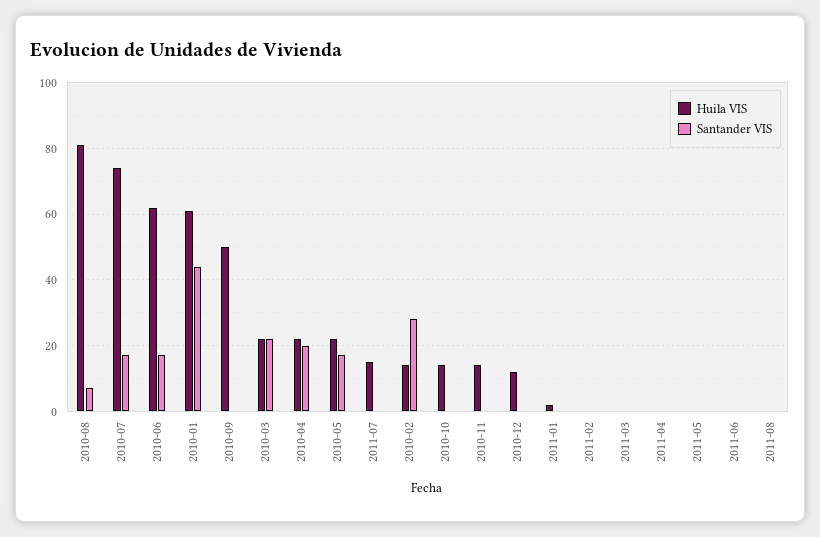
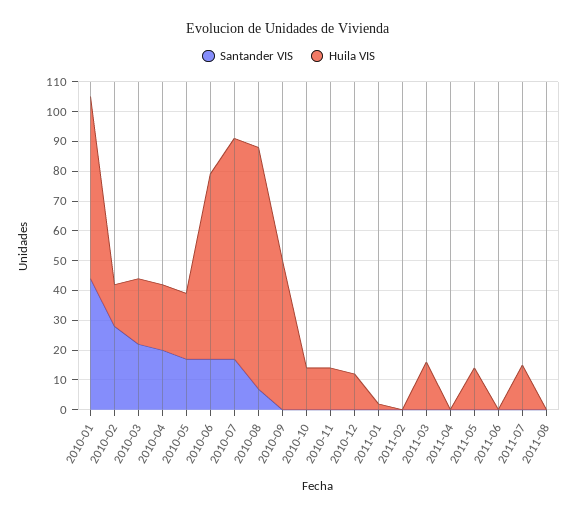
Huila VIS, 2011-03: 0 -> 15
Huila VIS, 2011-05: 0 -> 15

